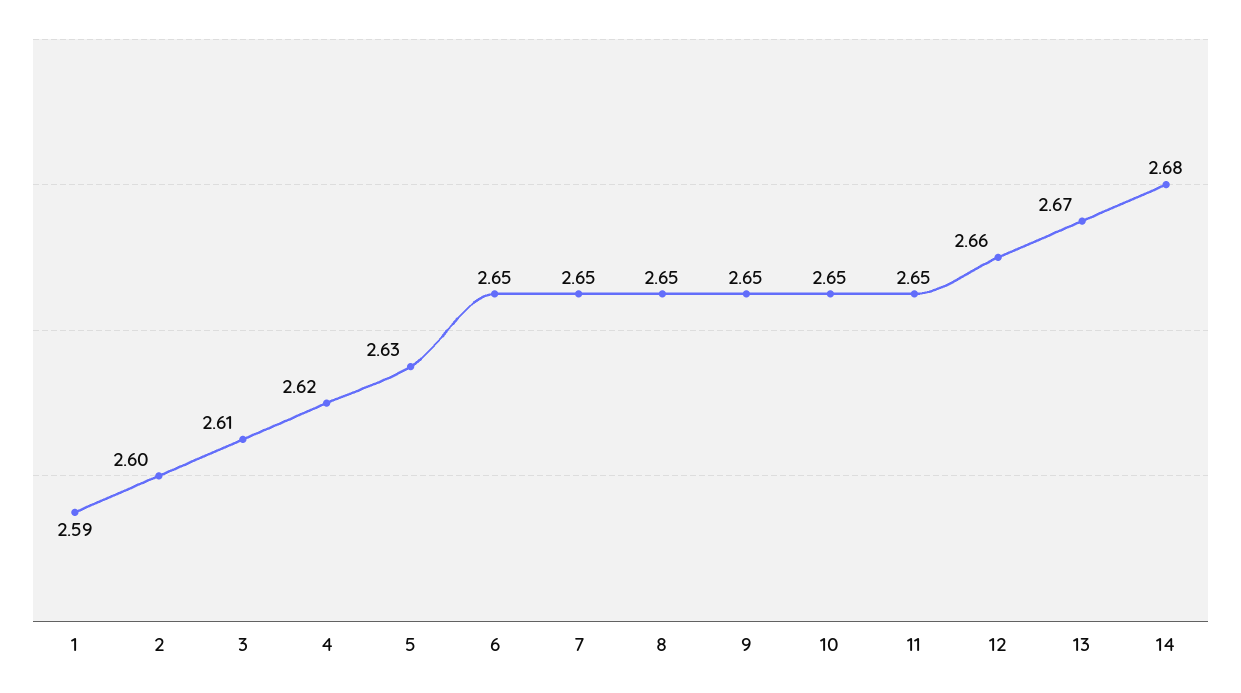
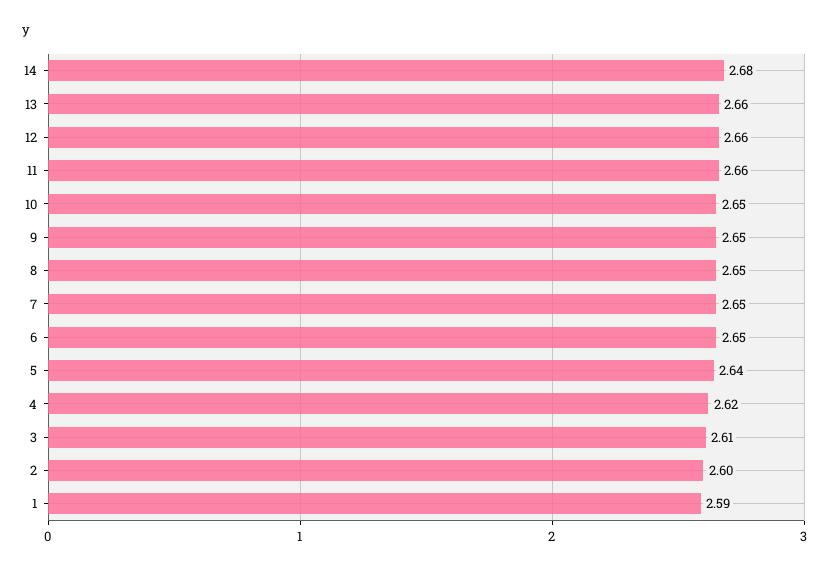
5: 2.63 -> 2.64
11: 2.65 -> 2.66
13: 2.67 -> 2.66

